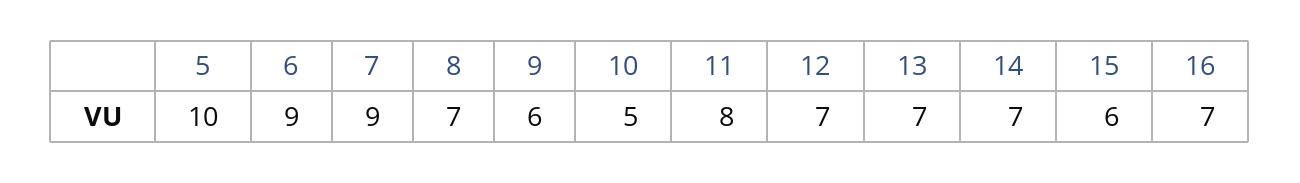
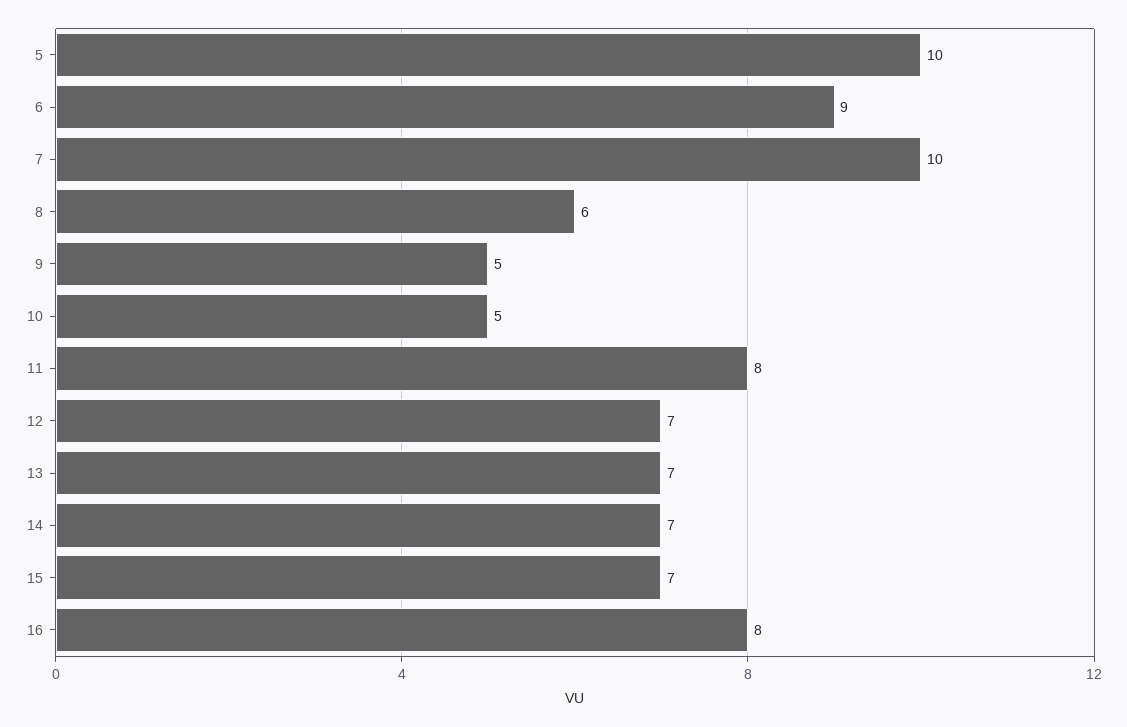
7: 9 -> 10
8: 7 -> 6
9: 6 -> 5
15: 6 -> 7
16: 7 -> 8

